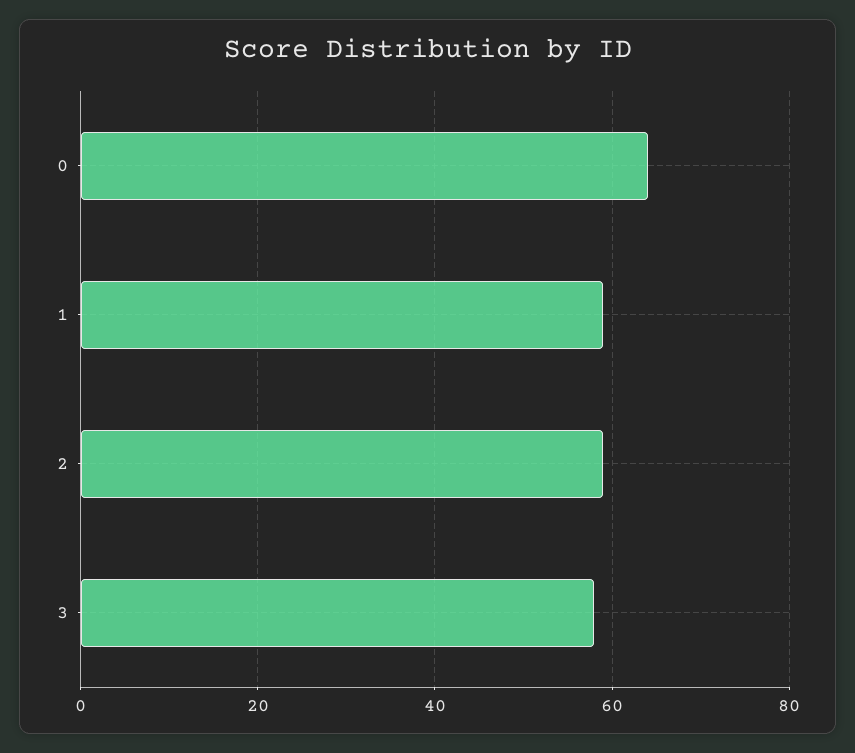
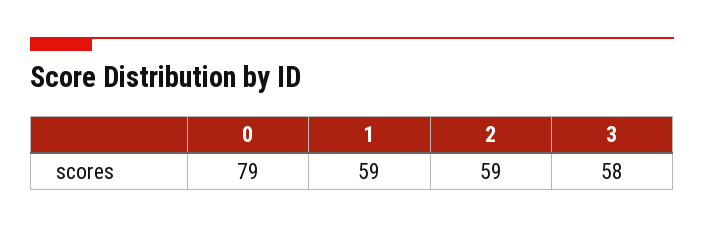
0: 65 -> 79

